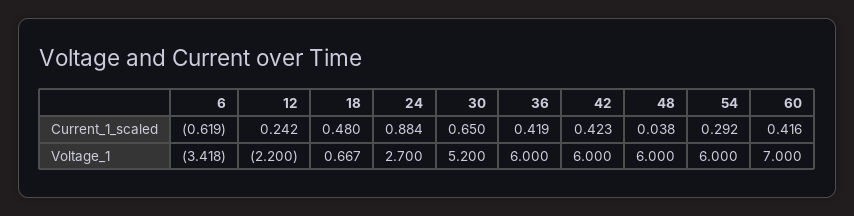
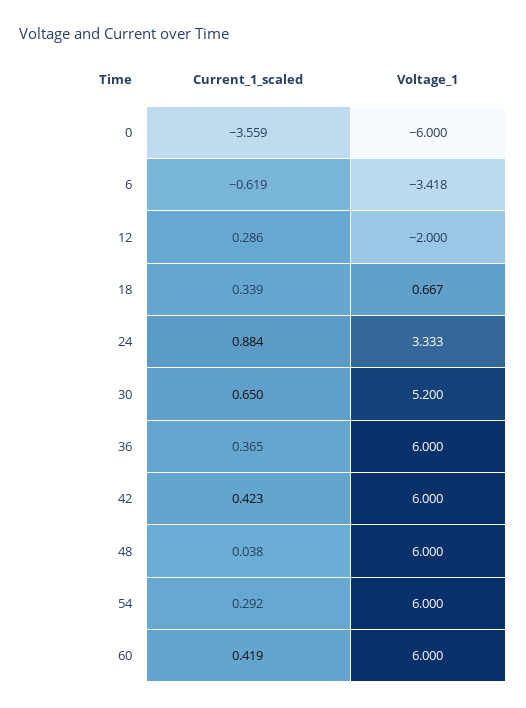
12, Current_1_scaled: 0.242 -> 0.286
18, Current_1_scaled: 0.48 -> 0.339
36, Current_1_scaled: 0.419 -> 0.365
60, Current_1_scaled: 0.416 -> 0.419
12, Voltage_1: -2.2 -> -2
24, Voltage_1: 2.7 -> 3.333
60, Voltage_1: 7 -> 6
0, Current_1_scaled: none -> -3.559
0, Voltage_1: none -> -6

